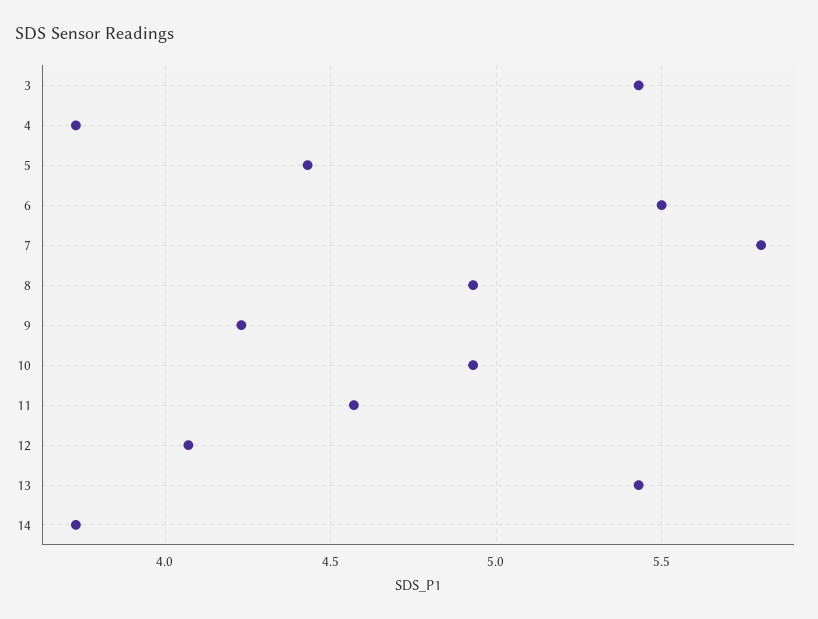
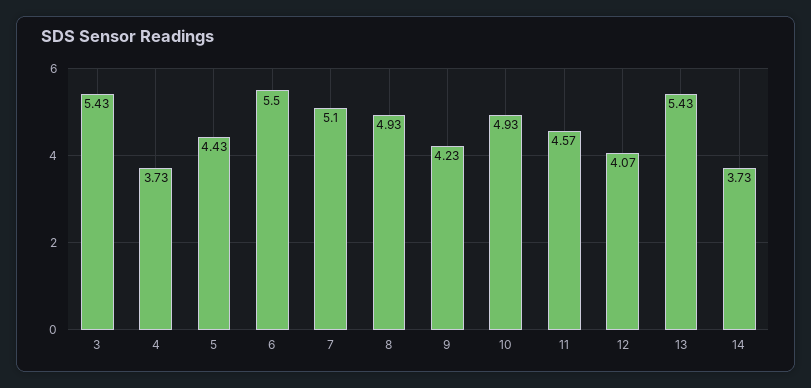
7: 5.8 -> 5.1

